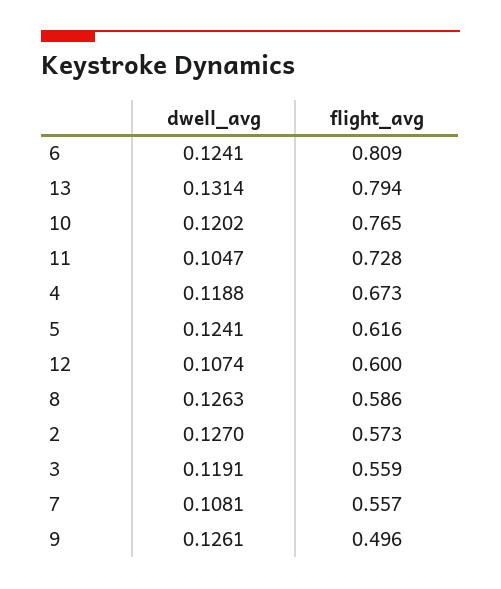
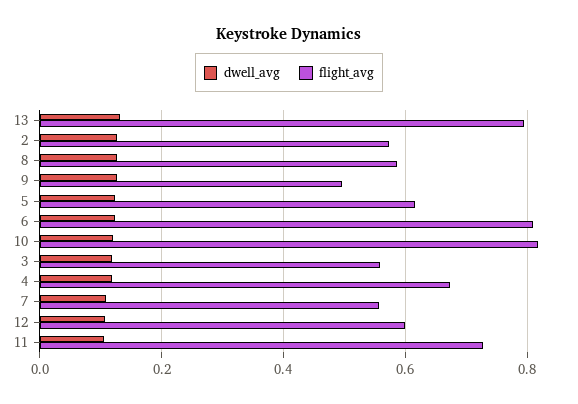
flight_avg, 10: 0.765 -> 0.82

